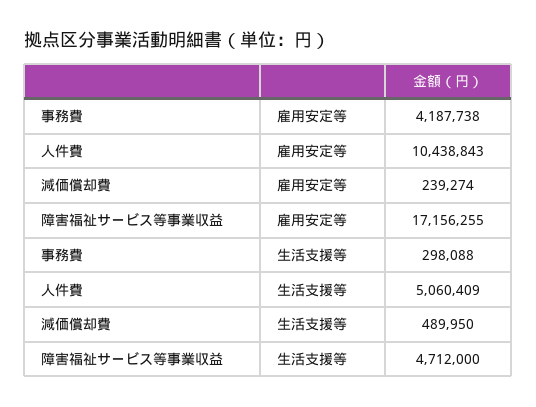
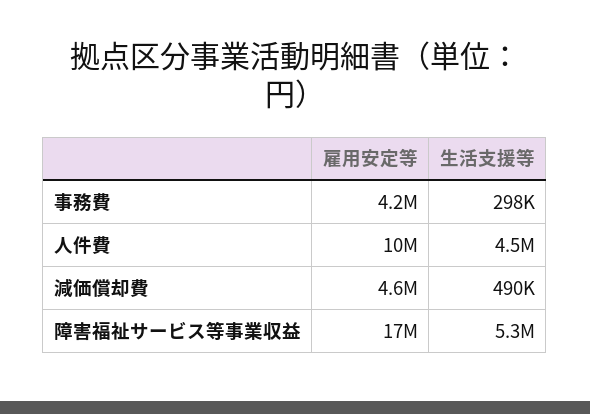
減価償却費, 雇用安定等: 239274 -> 4600000
人件費, 生活支援等: 5060409 -> 4500000
障害福祉サービス等事業収益, 生活支援等: 4712000 -> 5300000

